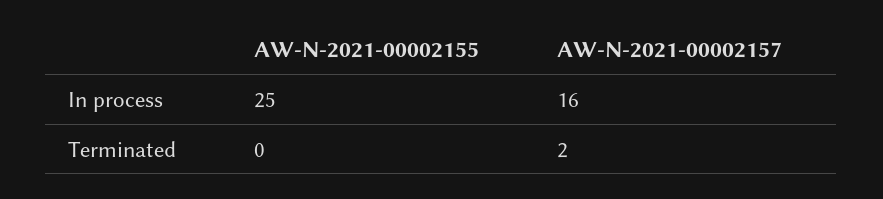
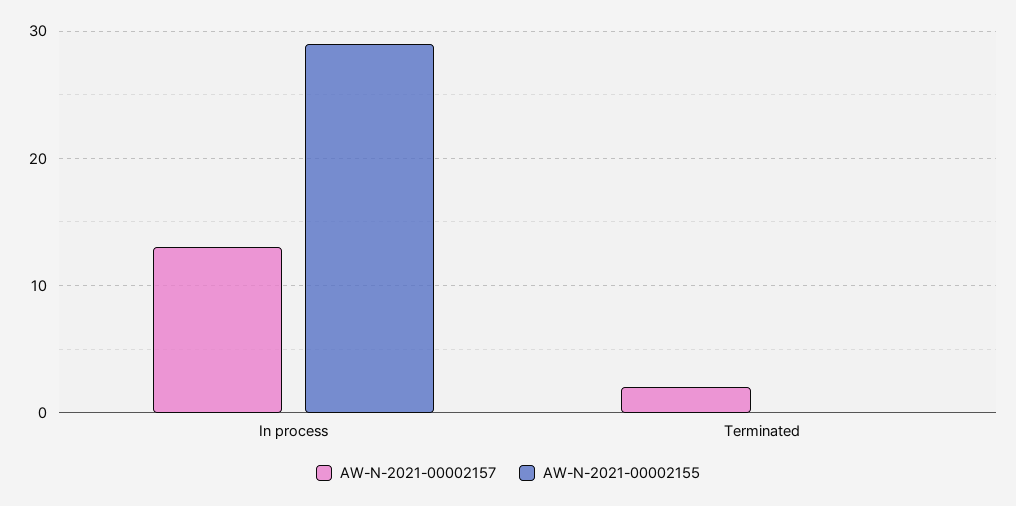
AW-N-2021-00002155, In process: 25 -> 29
AW-N-2021-00002157, In process: 16 -> 13

